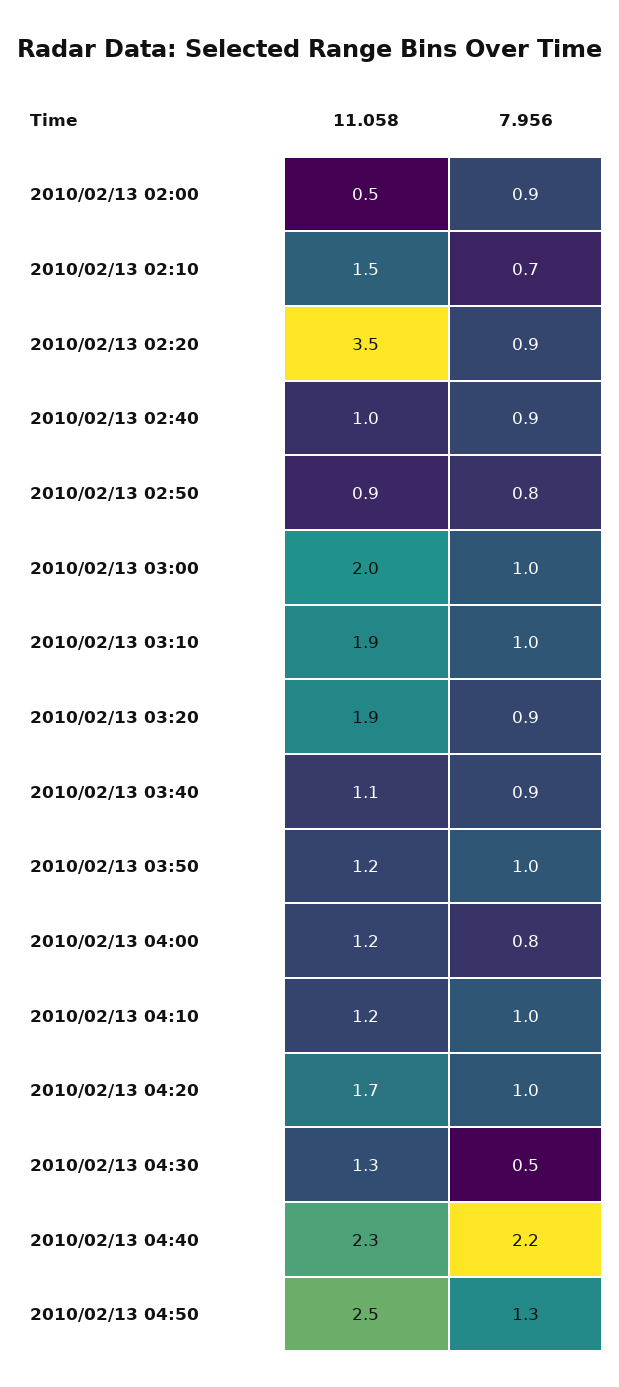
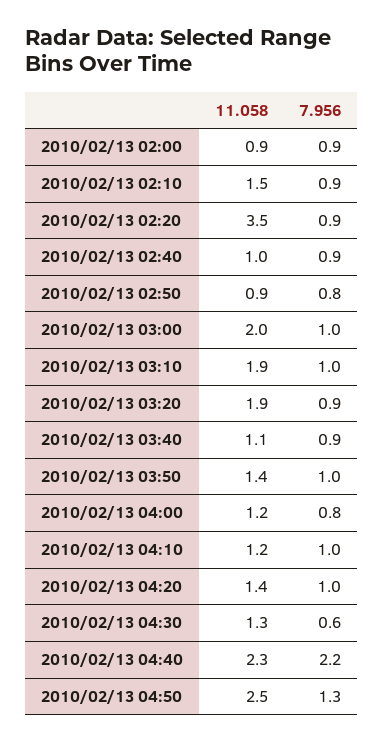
11.058, 2010/02/13 02:00: 0.5 -> 0.9
7.956, 2010/02/13 02:10: 0.7 -> 0.9
11.058, 2010/02/13 03:50: 1.2 -> 1.4
11.058, 2010/02/13 04:20: 1.7 -> 1.4
7.956, 2010/02/13 04:30: 0.5 -> 0.6

